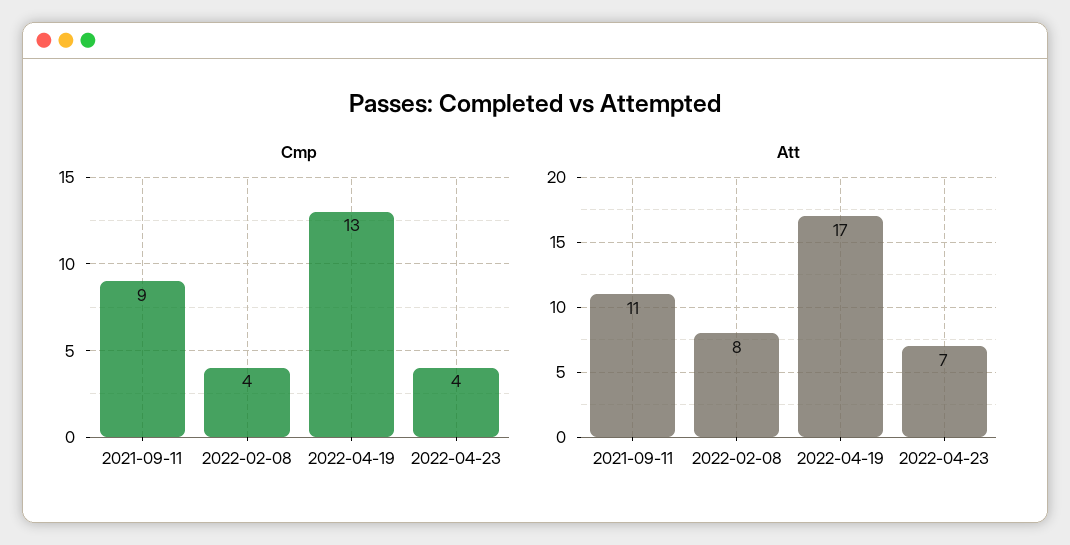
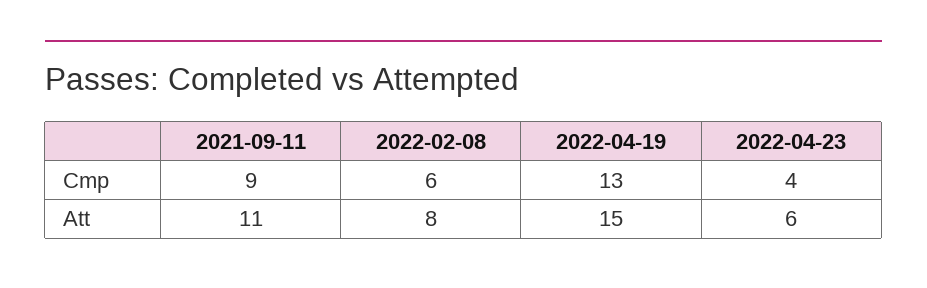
Cmp, 2022-02-08: 4 -> 6
Att, 2022-04-19: 17 -> 15
Att, 2022-04-23: 7 -> 6

